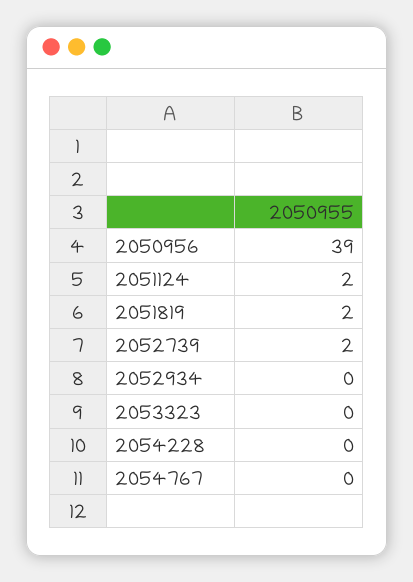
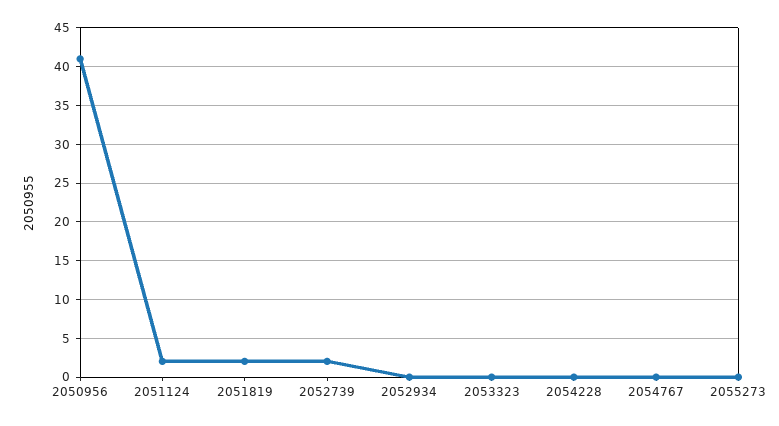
2050956: 39 -> 41
2055273: none -> 0

